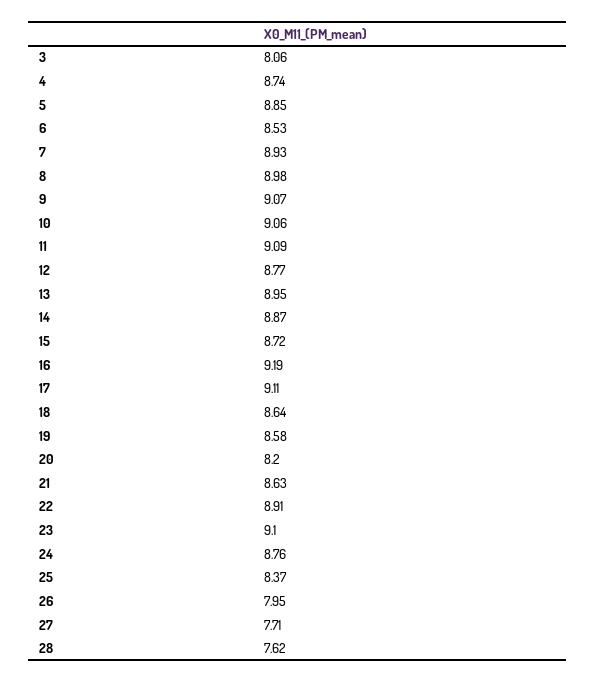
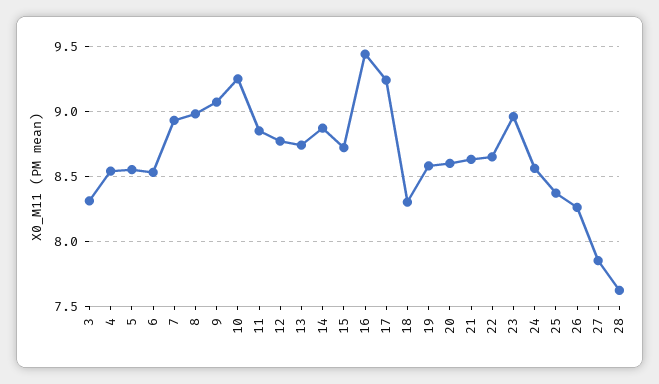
3: 8.06 -> 8.3
4: 8.74 -> 8.55
5: 8.85 -> 8.55
10: 9.06 -> 9.25
11: 9.09 -> 8.85
13: 8.95 -> 8.75
16: 9.19 -> 9.45
17: 9.11 -> 9.25
18: 8.64 -> 8.3
20: 8.2 -> 8.6
22: 8.91 -> 8.65
23: 9.1 -> 8.95
24: 8.76 -> 8.55
26: 7.95 -> 8.25
27: 7.71 -> 7.85

